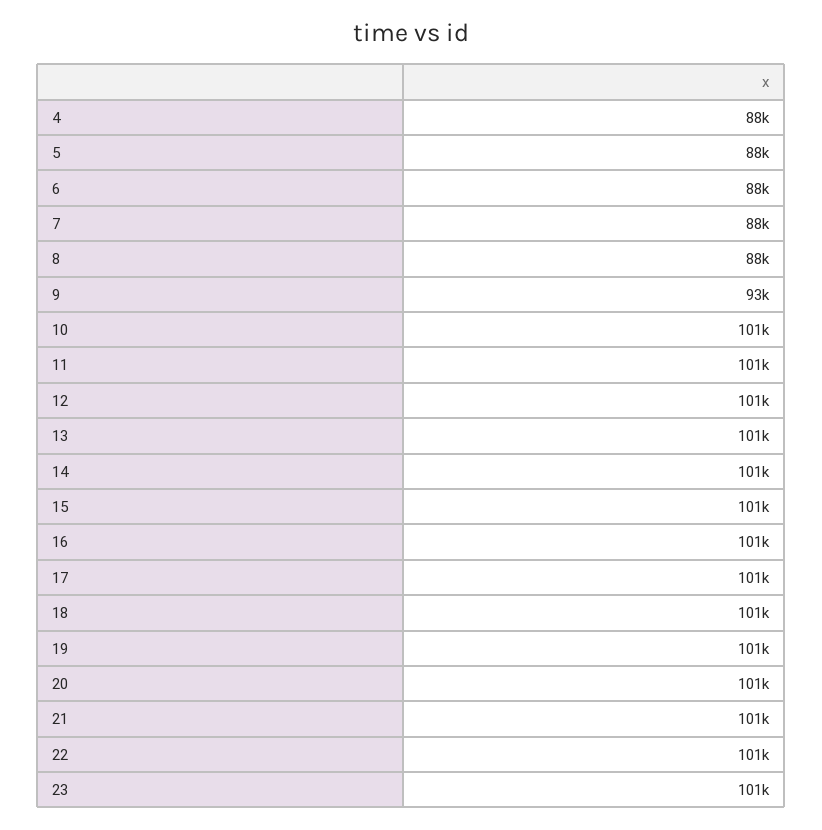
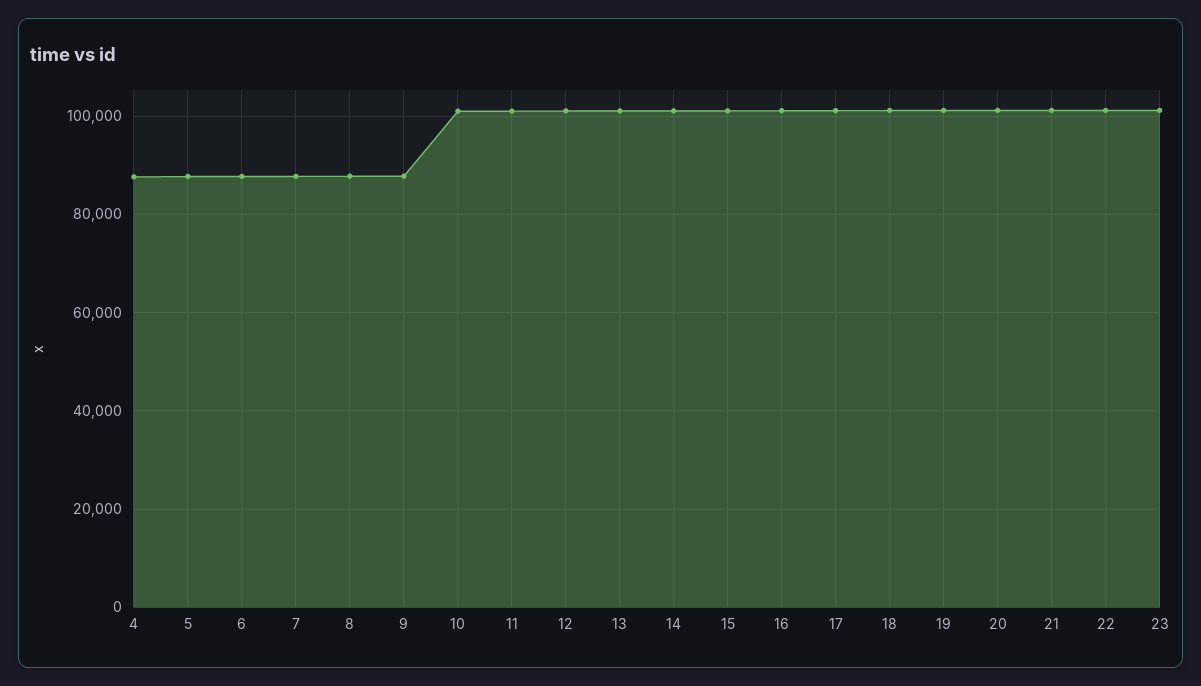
9: 93000 -> 88000

